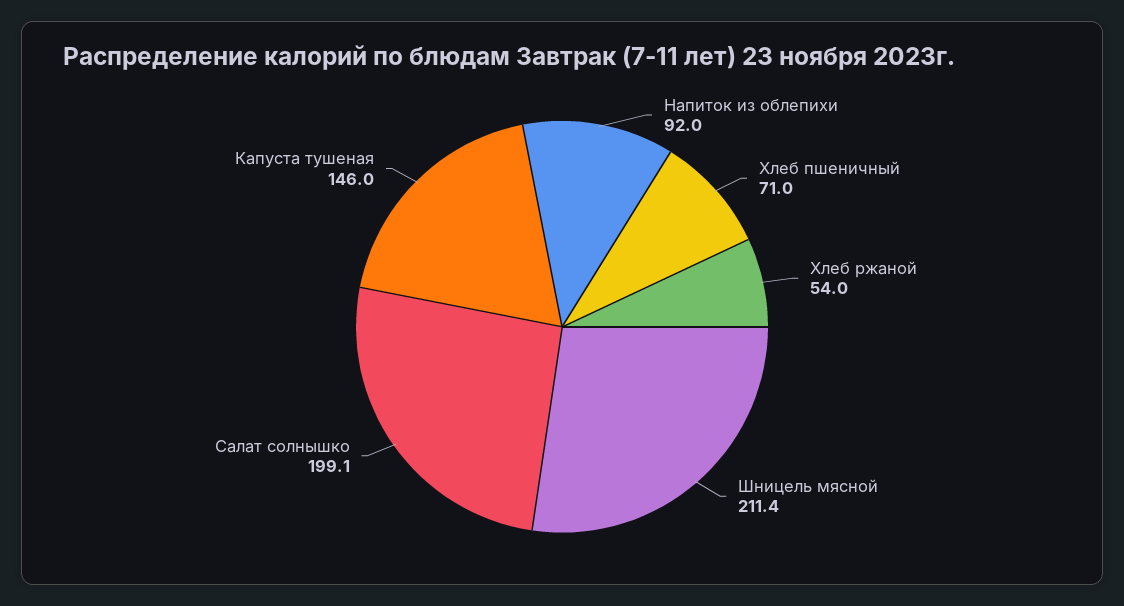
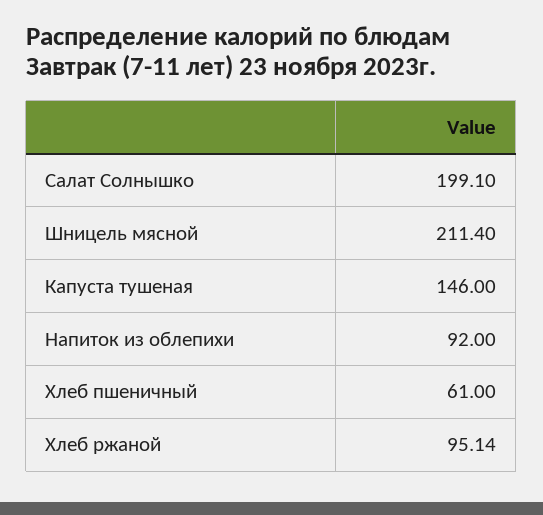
Хлеб пшеничный: 71 -> 61
Хлеб ржаной: 54 -> 95.14

